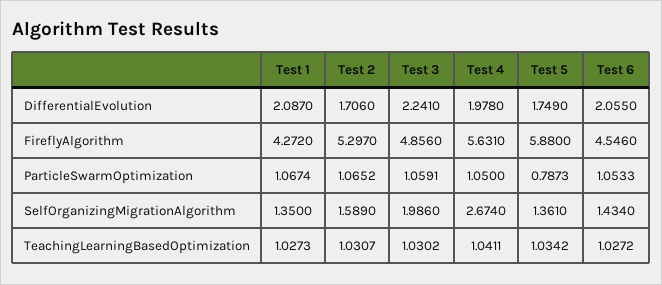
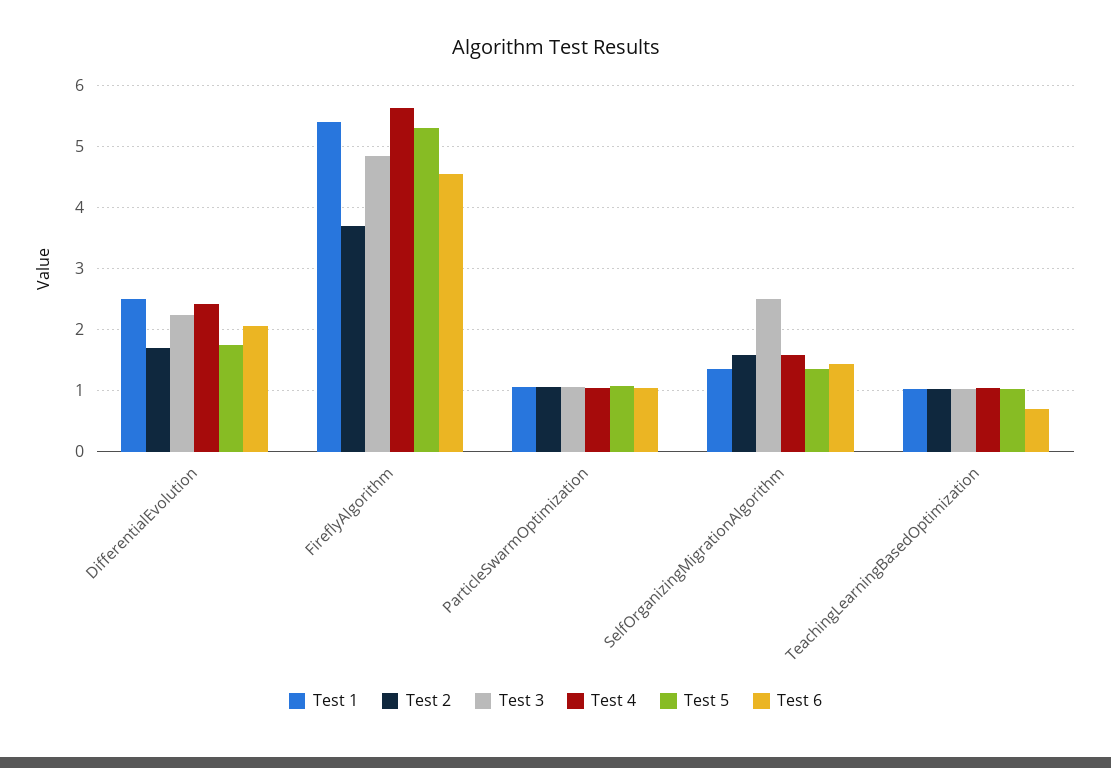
Test 1, DifferentialEvolution: 2.087 -> 2.5
Test 4, DifferentialEvolution: 1.978 -> 2.4
Test 1, FireflyAlgorithm: 4.272 -> 5.4
Test 2, FireflyAlgorithm: 5.297 -> 3.7
Test 5, FireflyAlgorithm: 5.88 -> 5.3
Test 5, ParticleSwarmOptimization: 0.7873 -> 1.1
Test 3, SelfOrganizingMigrationAlgorithm: 1.986 -> 2.5
Test 4, SelfOrganizingMigrationAlgorithm: 2.674 -> 1.6
Test 6, TeachingLearningBasedOptimization: 1.0272 -> 0.7

